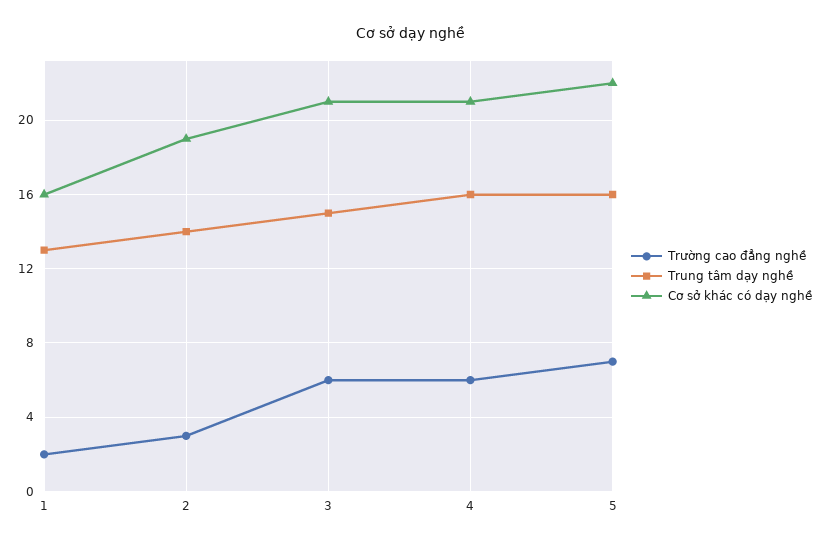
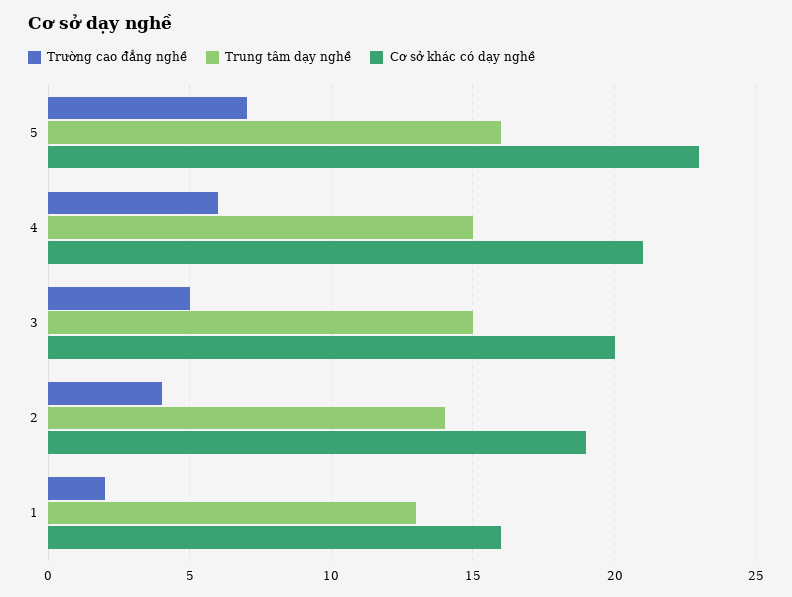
Trường cao đẳng nghề, 2: 3 -> 4
Trường cao đẳng nghề, 3: 6 -> 5
Cơ sở khác có dạy nghề, 3: 21 -> 20
Trung tâm dạy nghề, 4: 16 -> 15
Cơ sở khác có dạy nghề, 5: 22 -> 23

